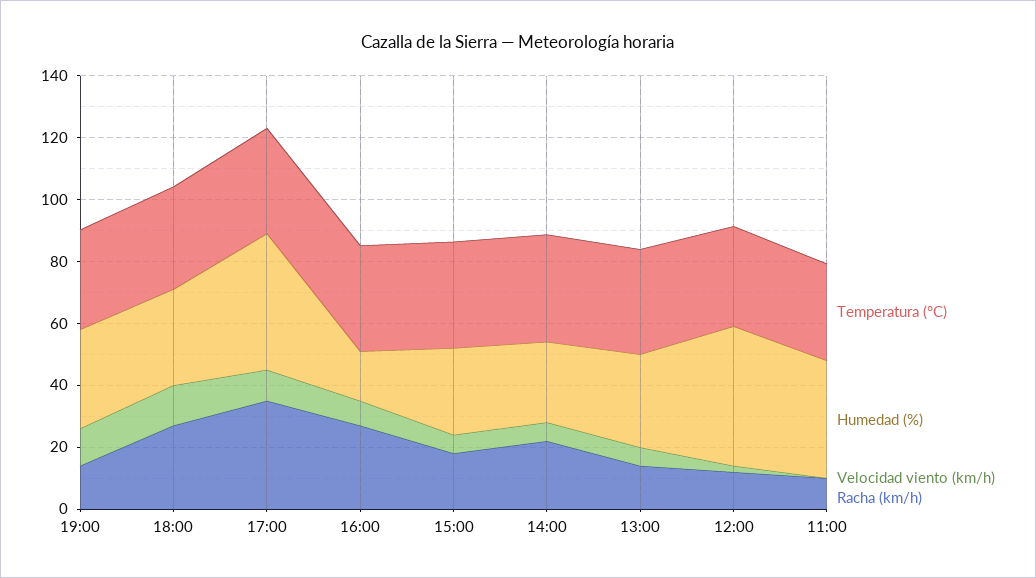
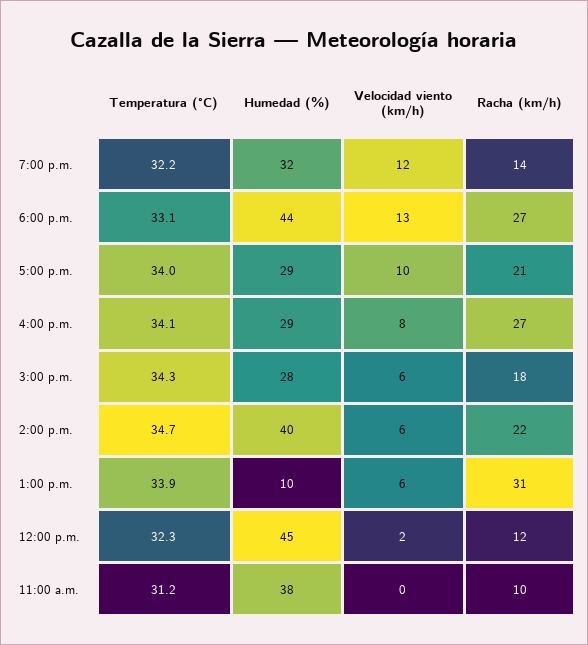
Humedad (%), 18:00: 30 -> 44
Humedad (%), 17:00: 45 -> 29
Racha (km/h), 17:00: 35 -> 21
Humedad (%), 16:00: 15 -> 29
Humedad (%), 14:00: 25 -> 40
Humedad (%), 13:00: 30 -> 10
Racha (km/h), 13:00: 15 -> 31

